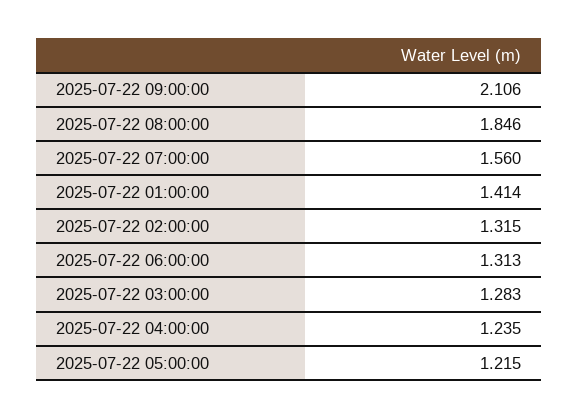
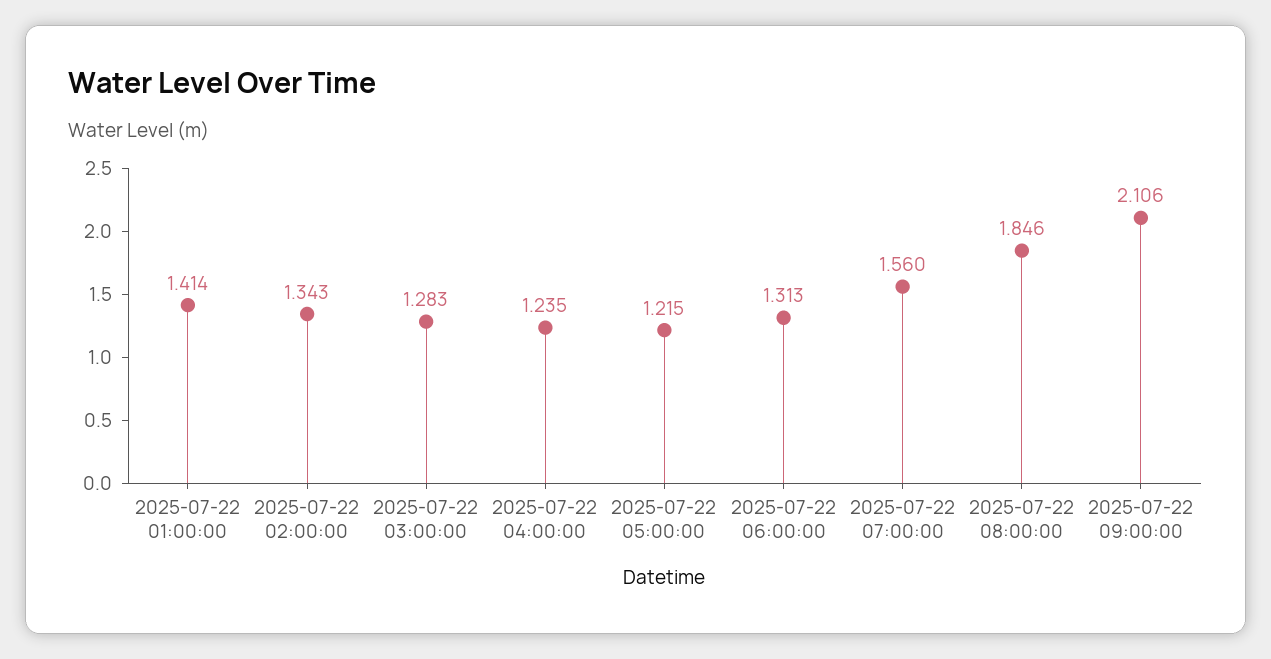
2025-07-22 02:00:00: 1.315 -> 1.343

